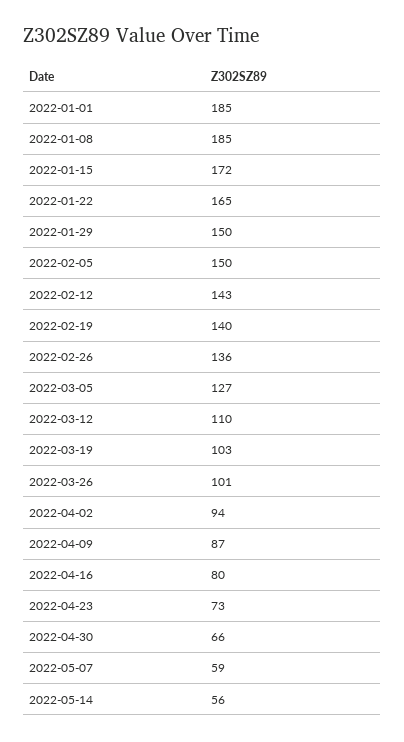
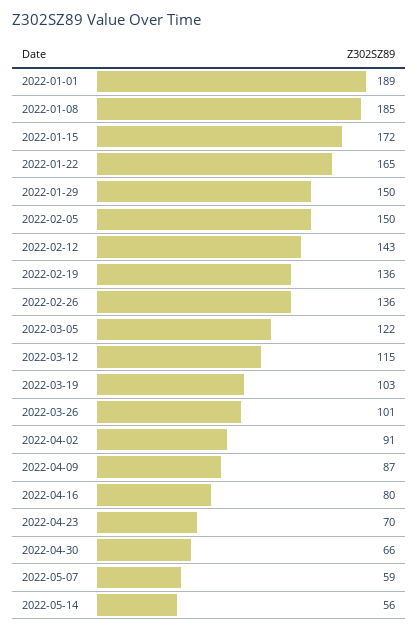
2022-01-01: 185 -> 189
2022-02-19: 140 -> 136
2022-03-05: 127 -> 122
2022-03-12: 110 -> 115
2022-04-02: 94 -> 91
2022-04-23: 73 -> 70

